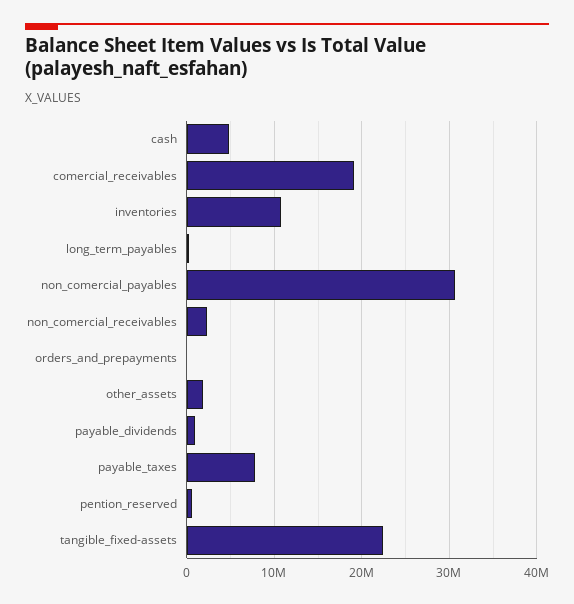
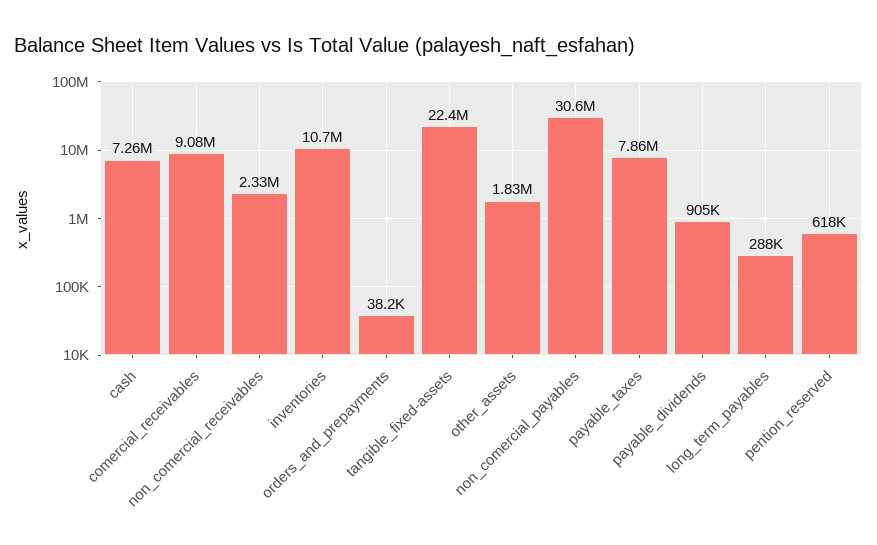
cash: 5000000 -> 7260000
comercial_receivables: 19000000 -> 9080000

